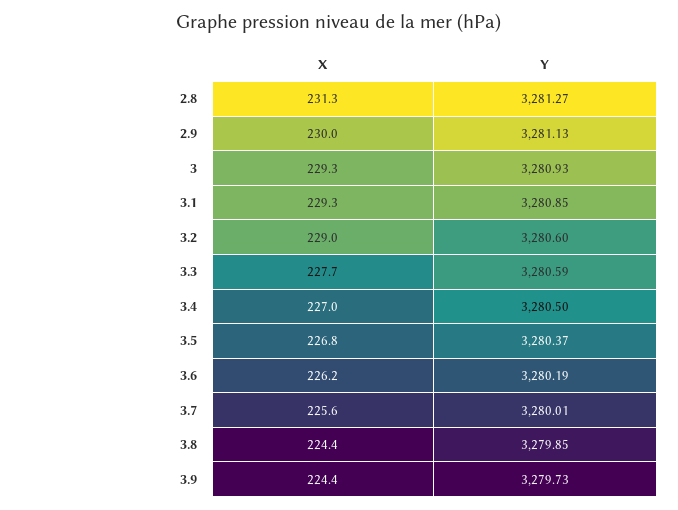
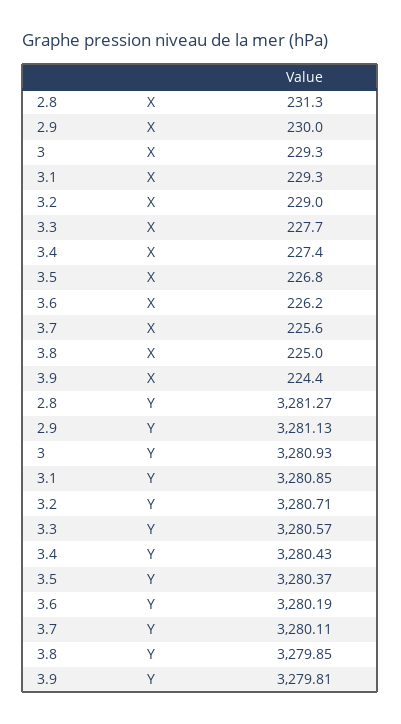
Y, 3.2: 3280.6 -> 3280.71
Y, 3.3: 3280.59 -> 3280.57
X, 3.4: 227 -> 227.4
Y, 3.4: 3280.5 -> 3280.43
Y, 3.7: 3280.01 -> 3280.11
X, 3.8: 224.4 -> 225
Y, 3.9: 3279.73 -> 3279.81

